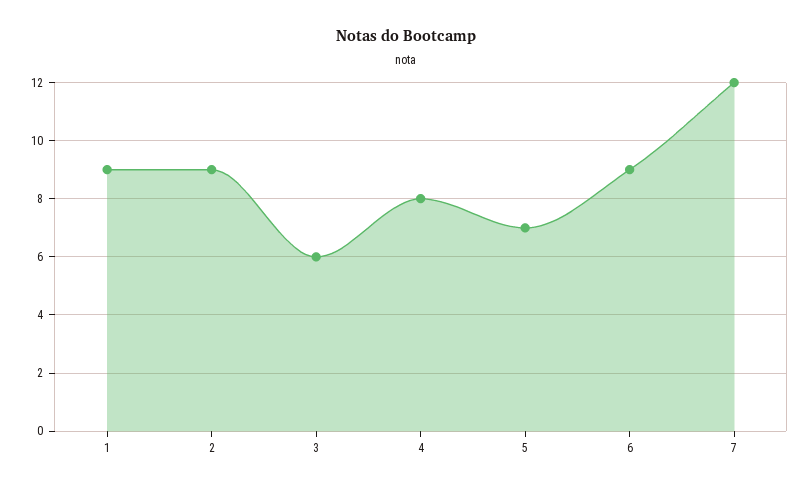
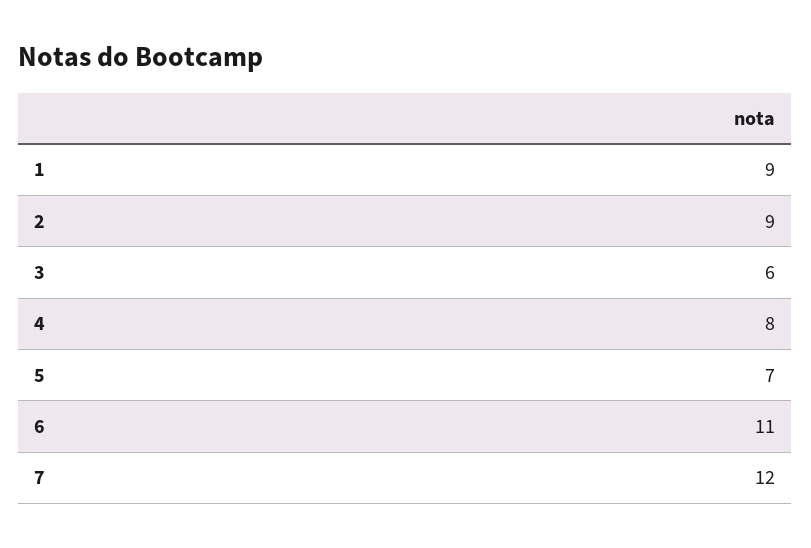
6: 9 -> 11

